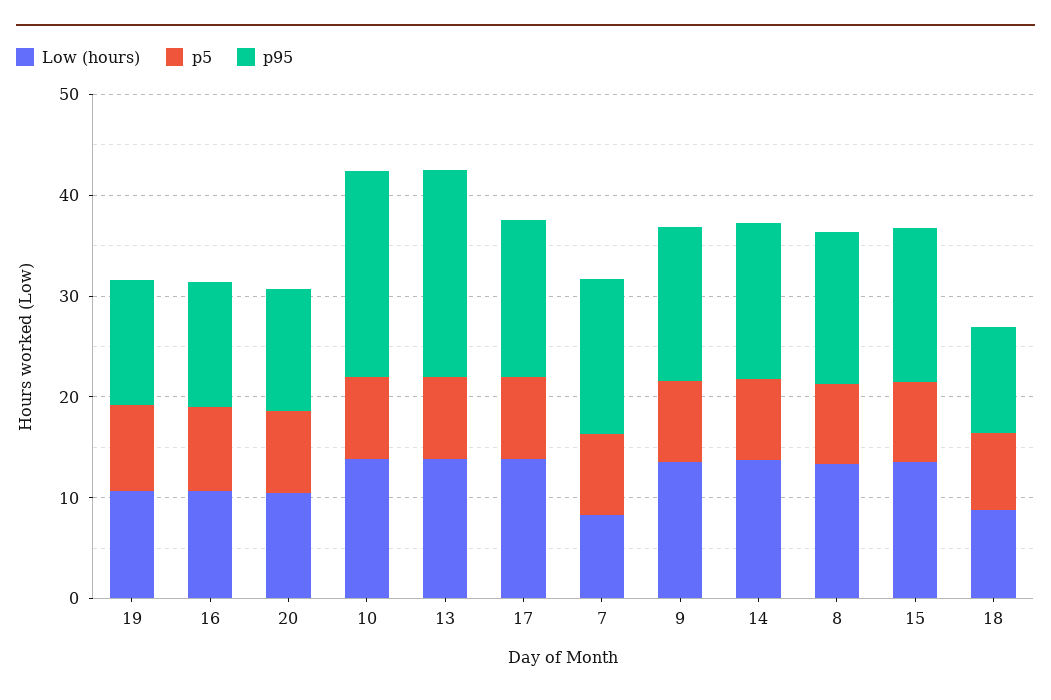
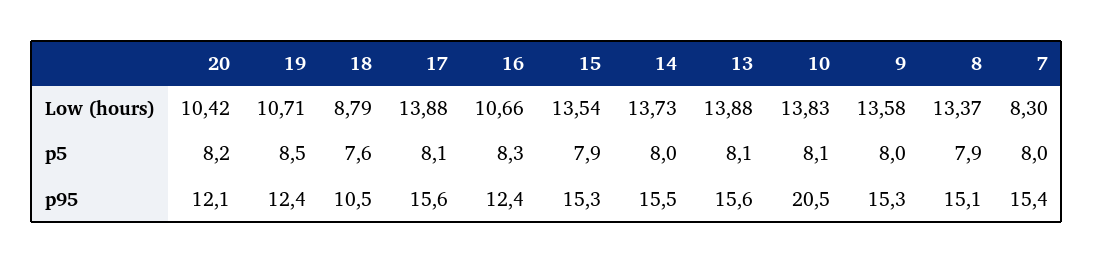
p95, 13: 20 -> 15.6

